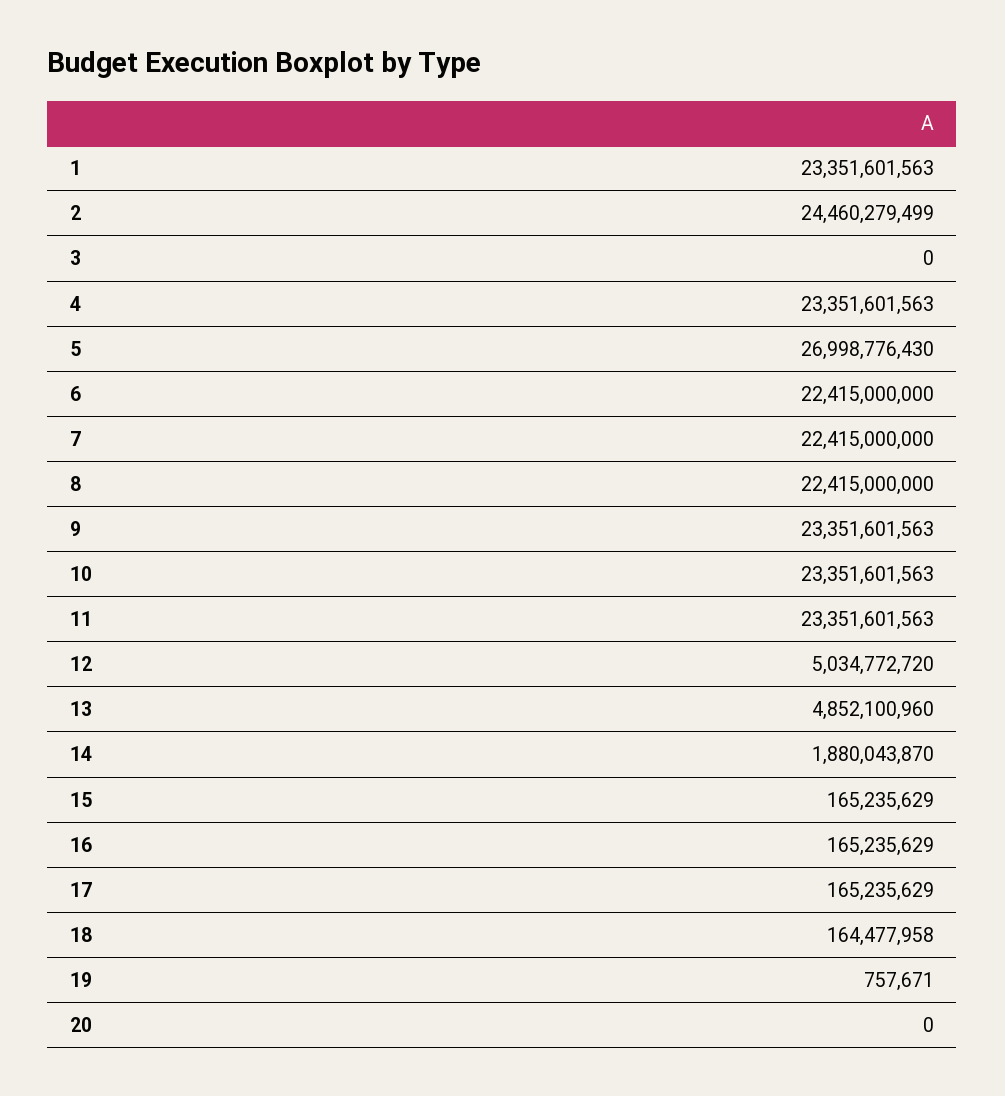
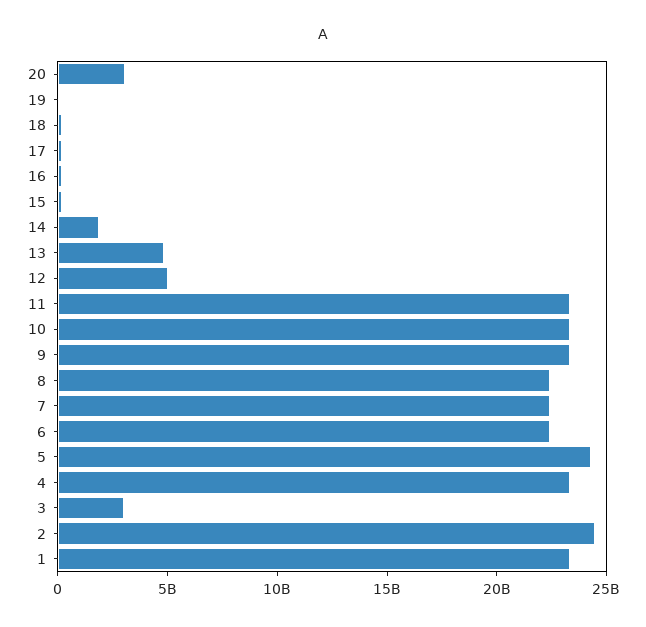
3: 0 -> 3000000000
5: 26998776430 -> 24000000000
20: 0 -> 3000000000

